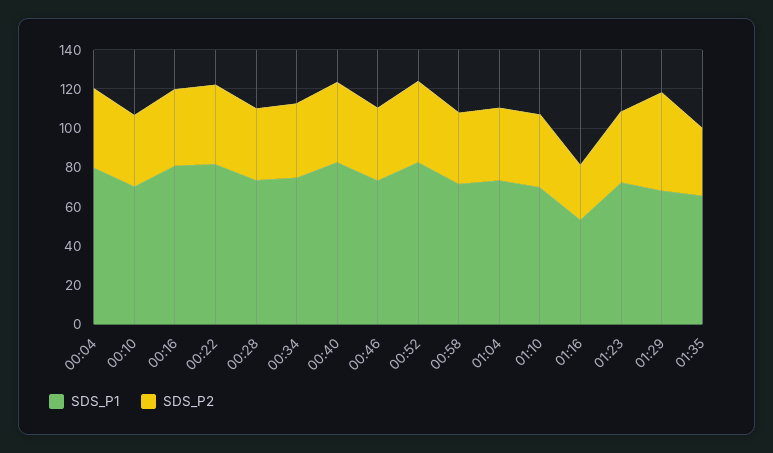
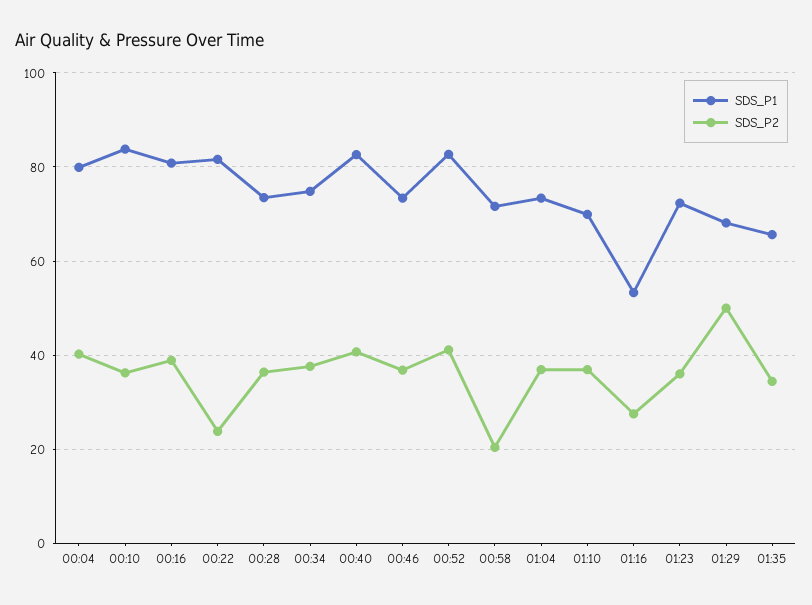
SDS_P1, 00:10: 70 -> 84
SDS_P2, 00:22: 40 -> 24
SDS_P2, 00:58: 35 -> 20

